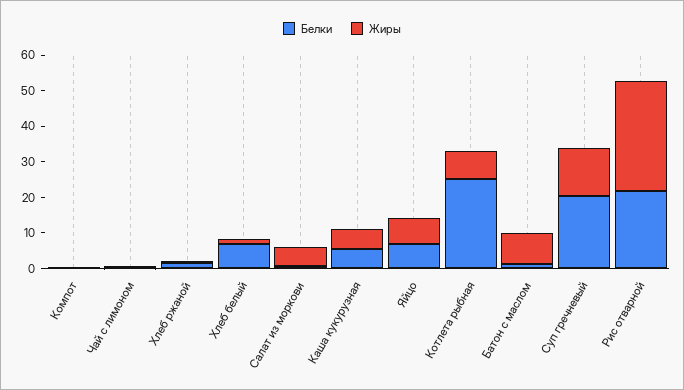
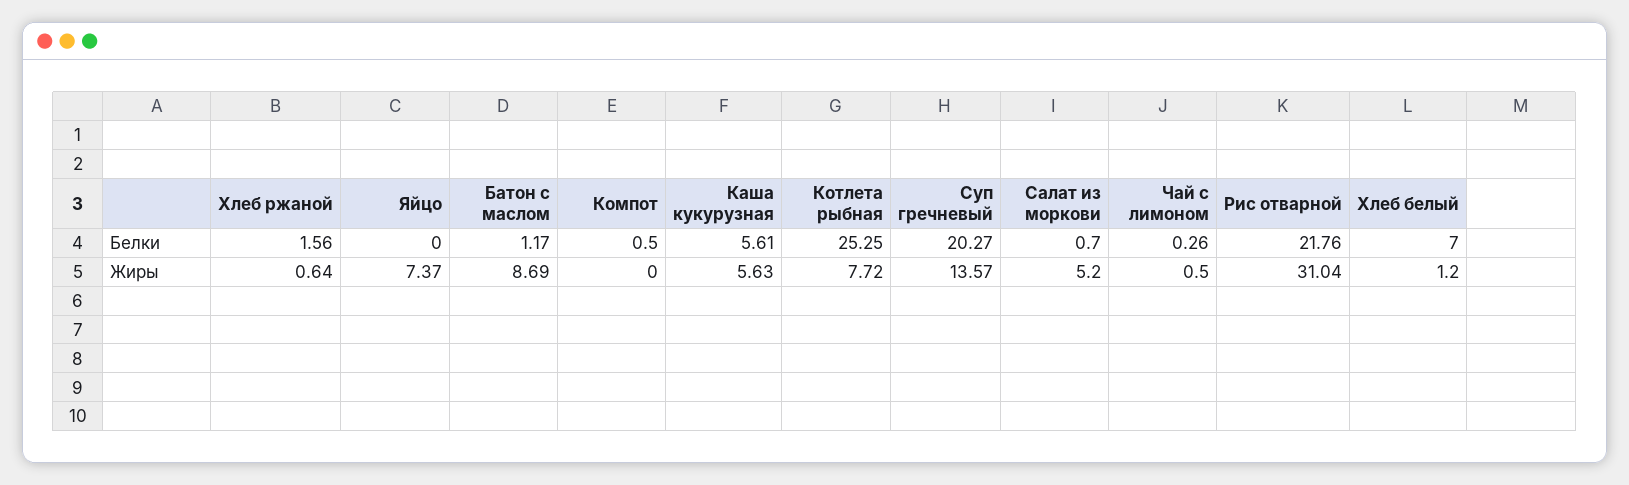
Белки, Яйцо: 7.5 -> 0

